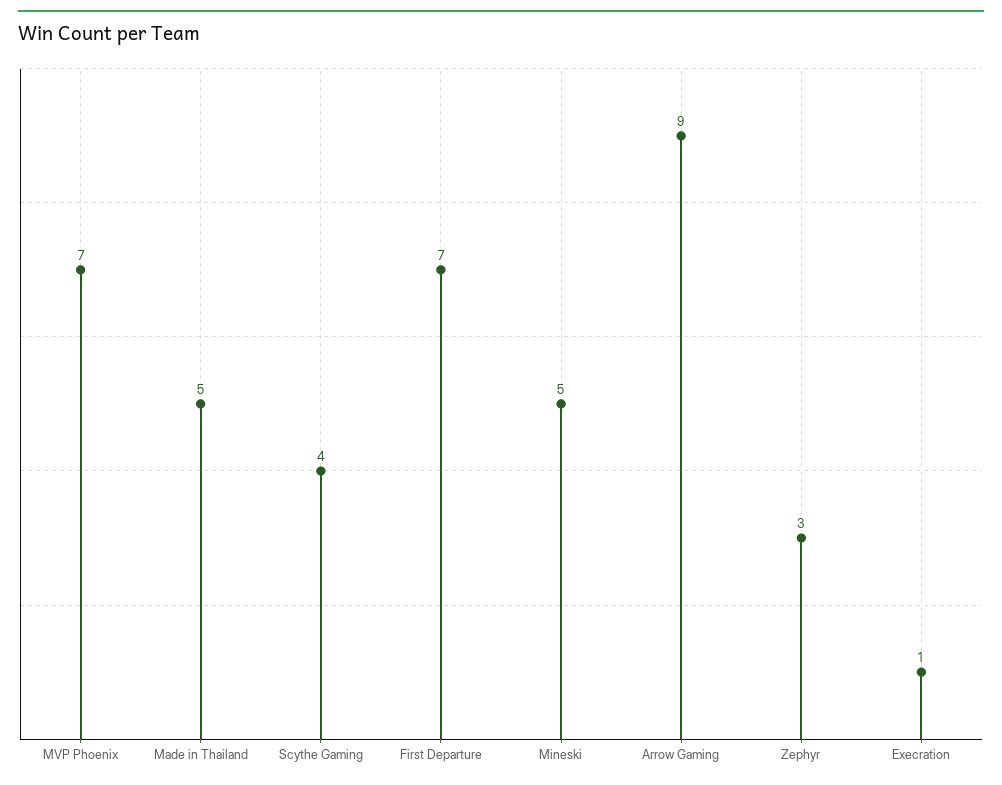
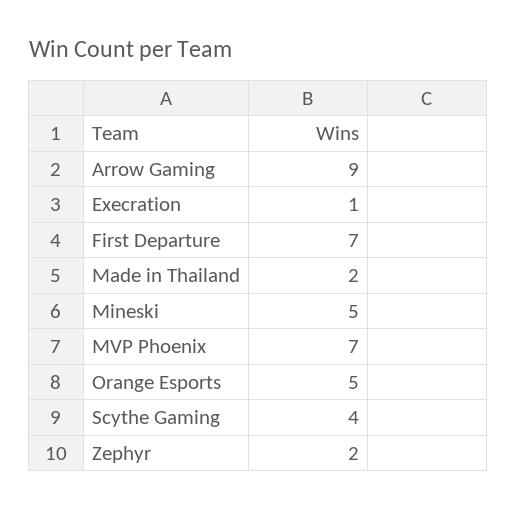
Made in Thailand: 5 -> 2
Zephyr: 3 -> 2
Orange Esports: none -> 5

